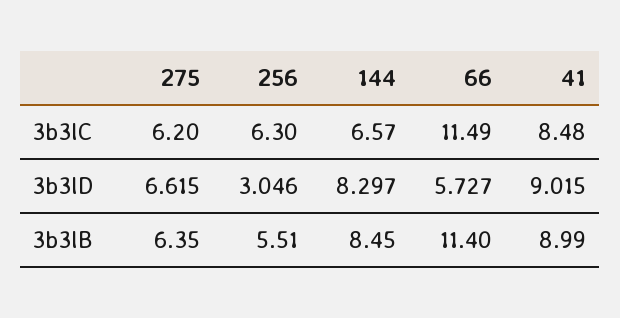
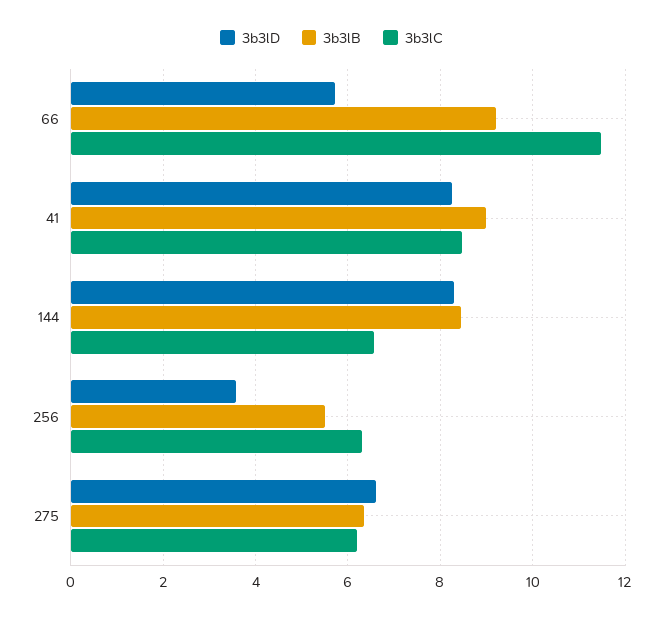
3b3lD, 256: 3.046 -> 3.6
3b3lD, 41: 9.015 -> 8.2
3b3lB, 66: 11.4 -> 9.2

